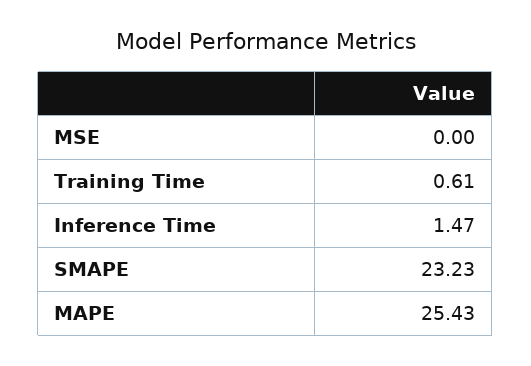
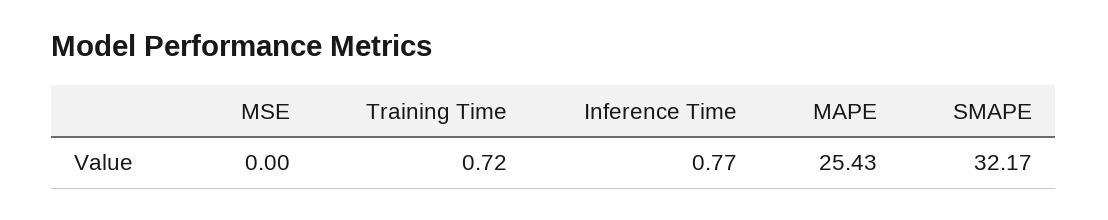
Training Time: 0.61 -> 0.72
Inference Time: 1.47 -> 0.77
SMAPE: 23.23 -> 32.17

